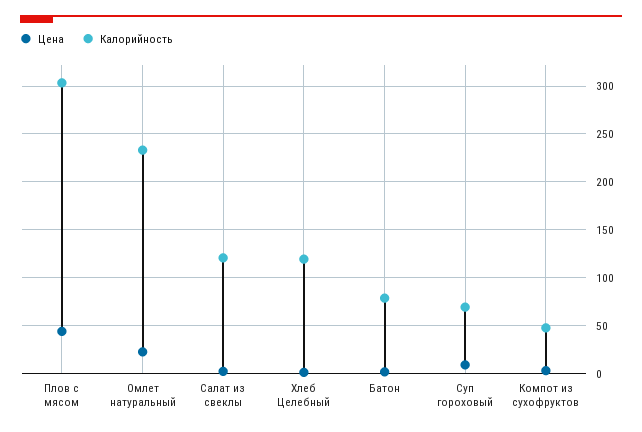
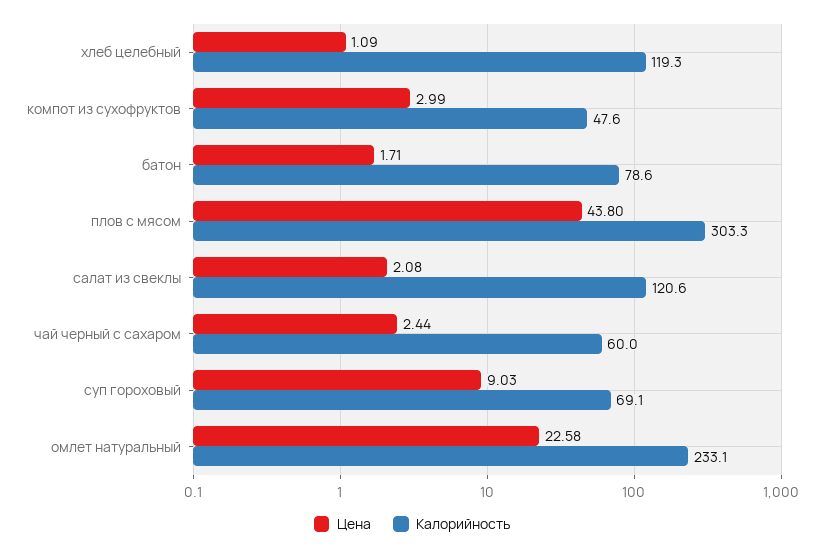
Цена, чай черный с сахаром: none -> 2.44
Калорийность, чай черный с сахаром: none -> 60

